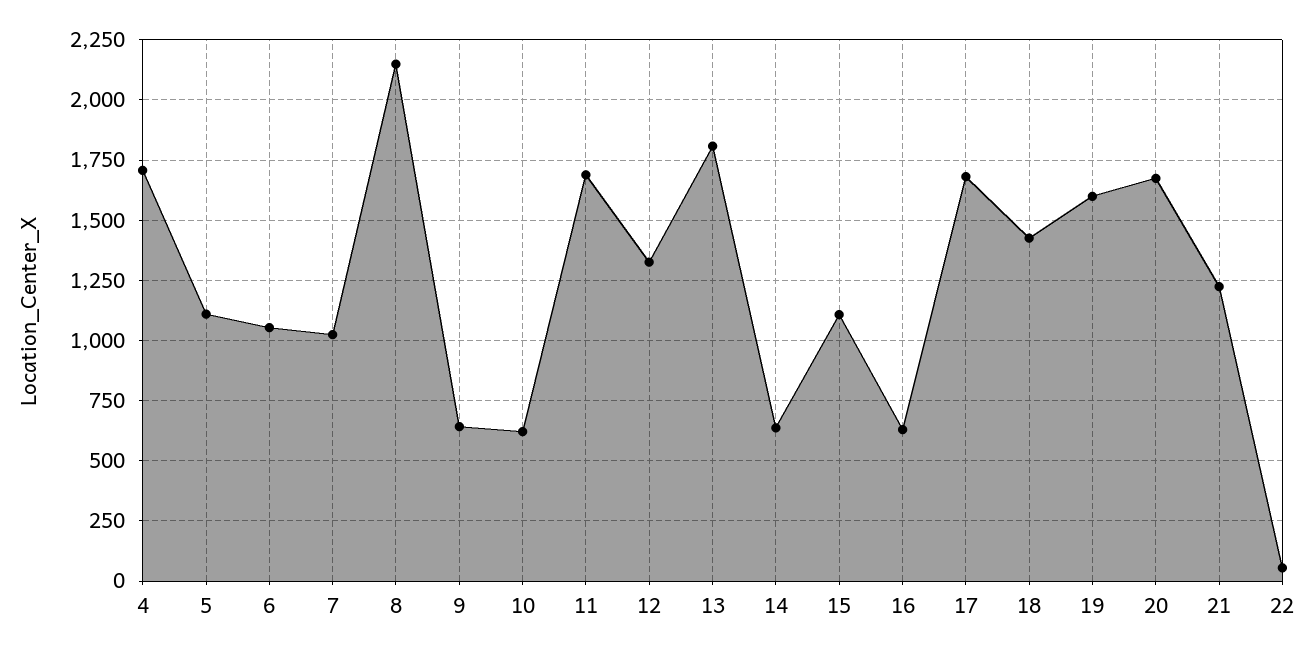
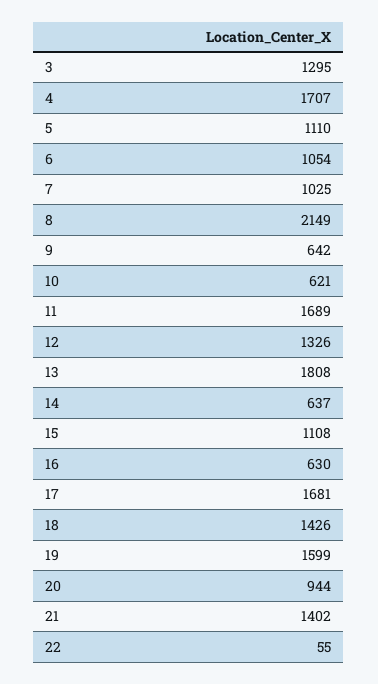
20: 1675 -> 944
21: 1225 -> 1402
3: none -> 1295

